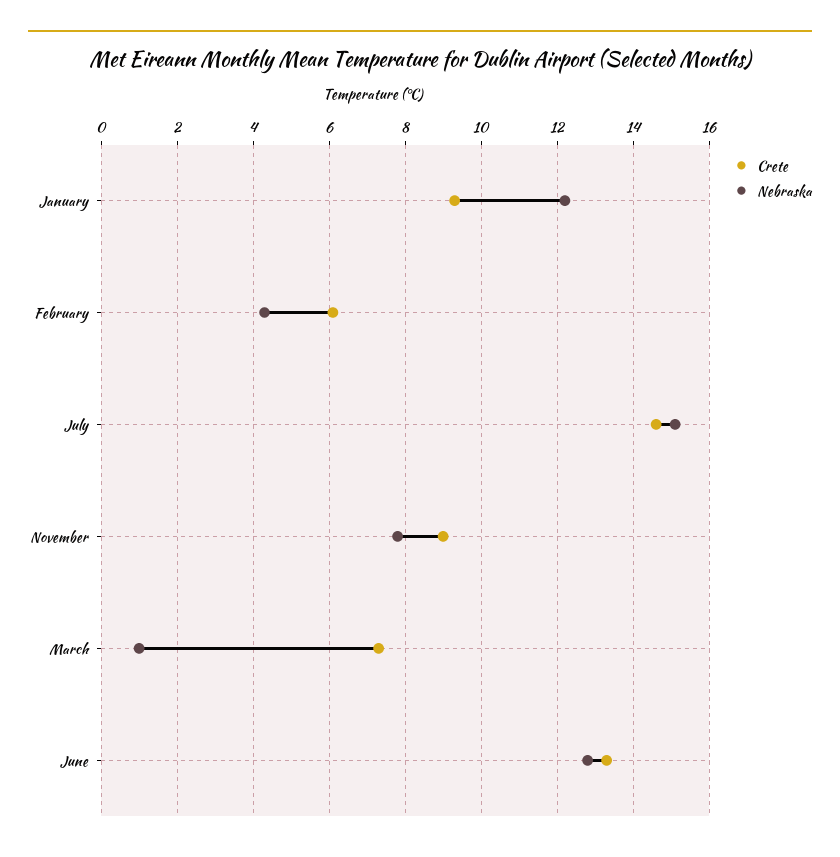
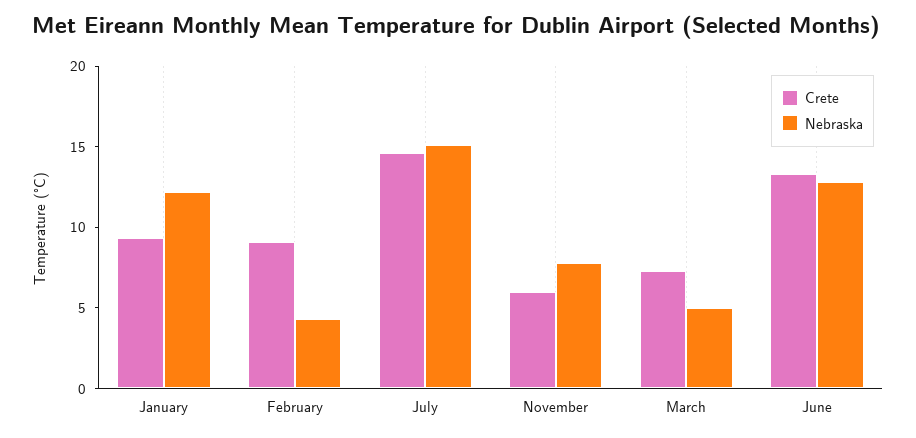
Crete, February: 6 -> 9
Crete, November: 9 -> 6
Nebraska, March: 1 -> 5

